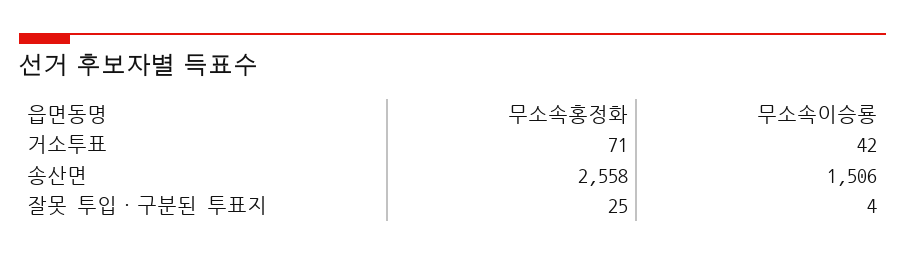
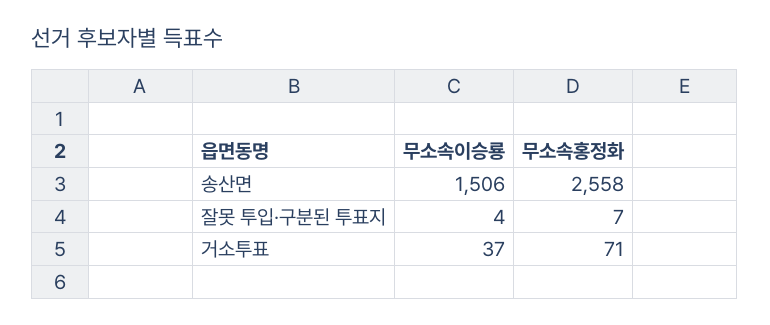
무소속이승룡, 거소투표: 42 -> 37
무소속홍정화, 잘못 투입·구분된 투표지: 25 -> 7

